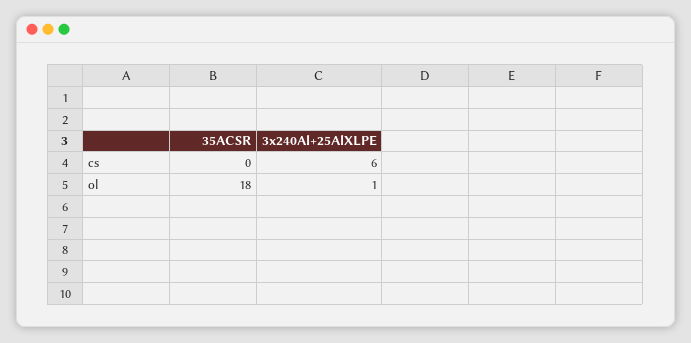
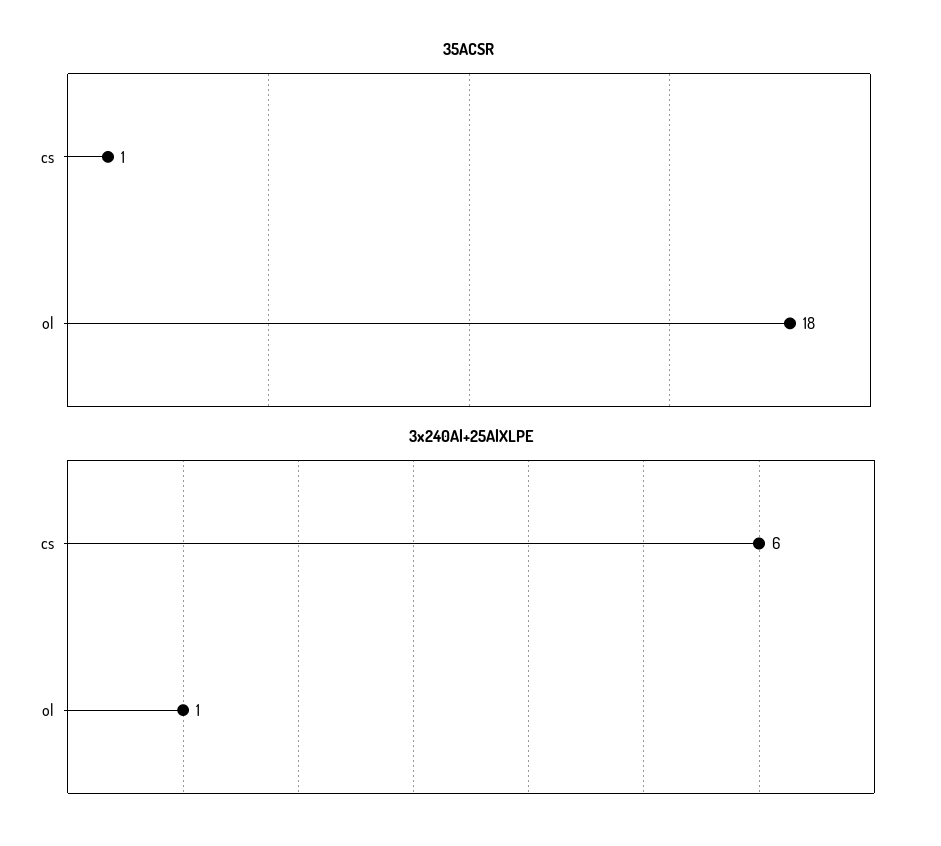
35ACSR, cs: 0 -> 1

